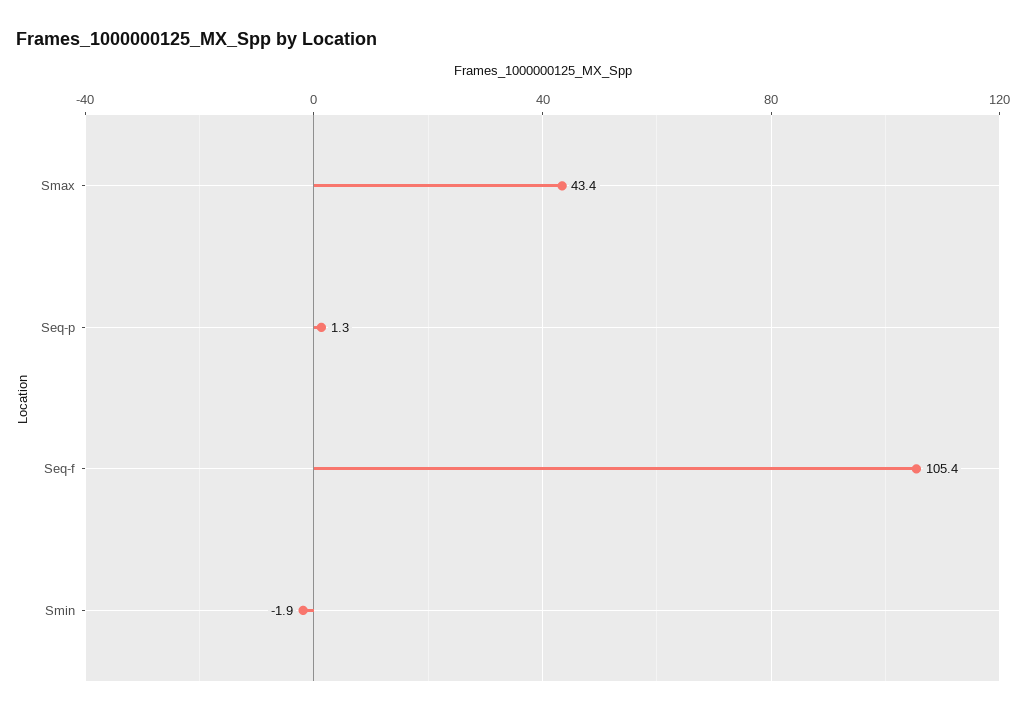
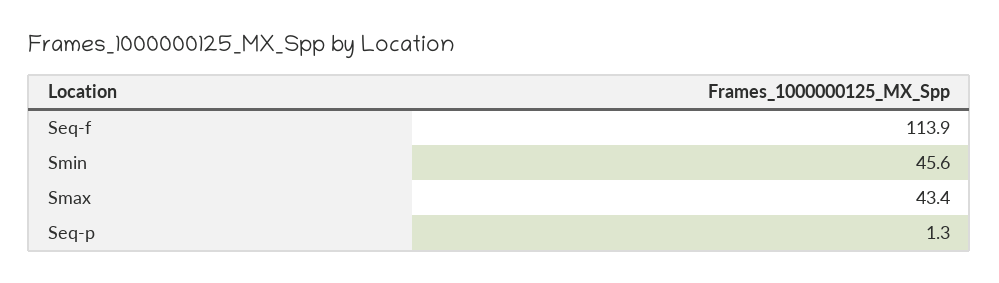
Seq-f: 105.4 -> 113.9
Smin: -1.9 -> 45.6

